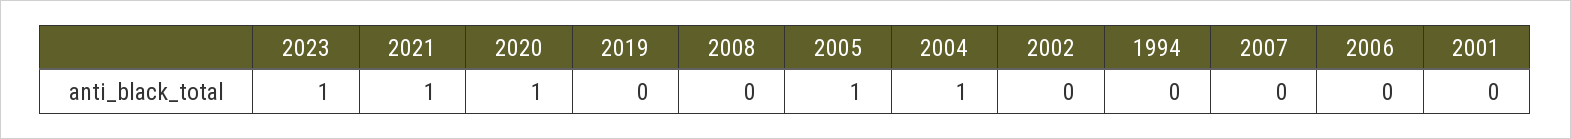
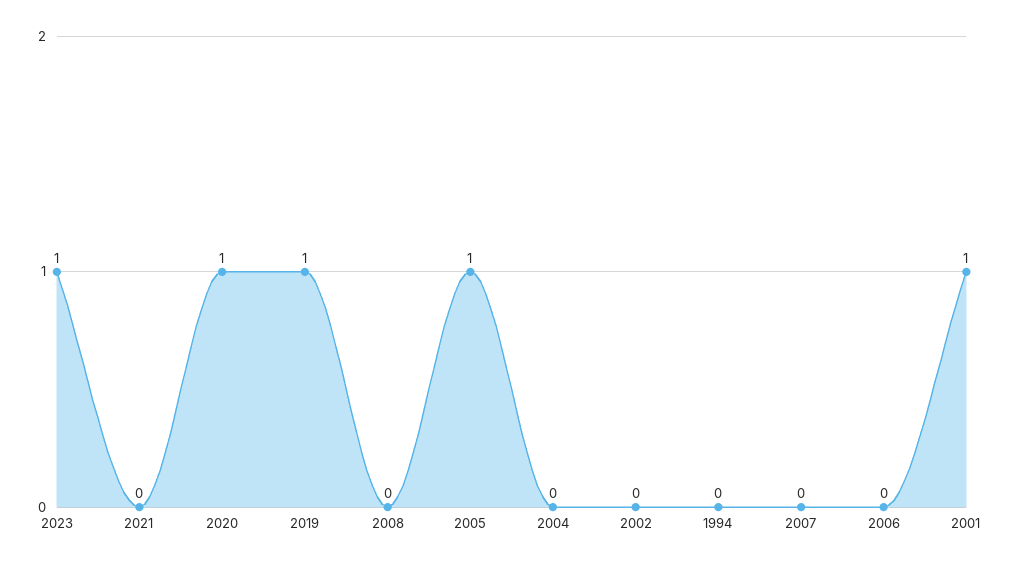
2021: 1 -> 0
2019: 0 -> 1
2004: 1 -> 0
2001: 0 -> 1

